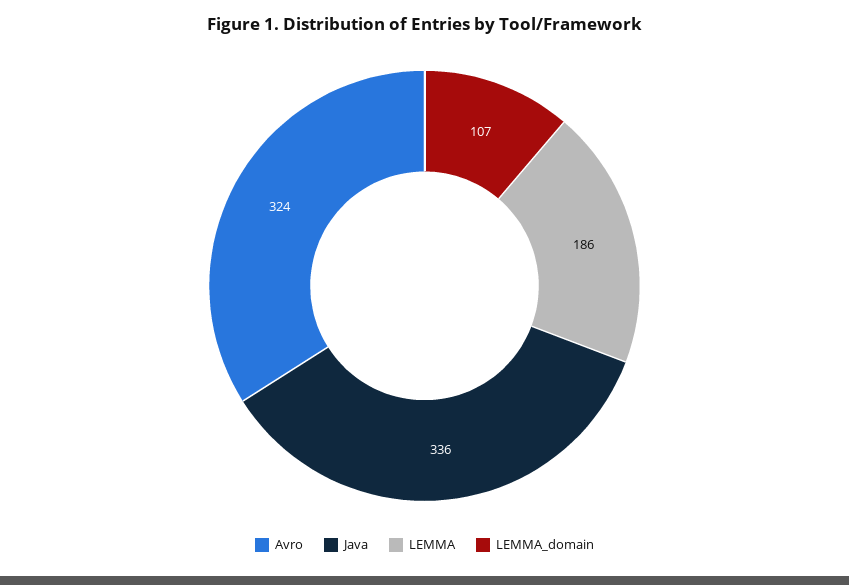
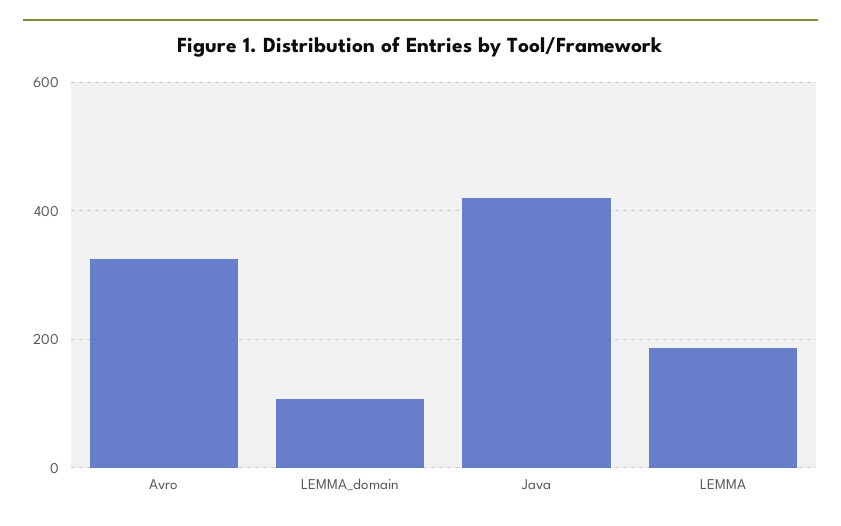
Java: 336 -> 420

